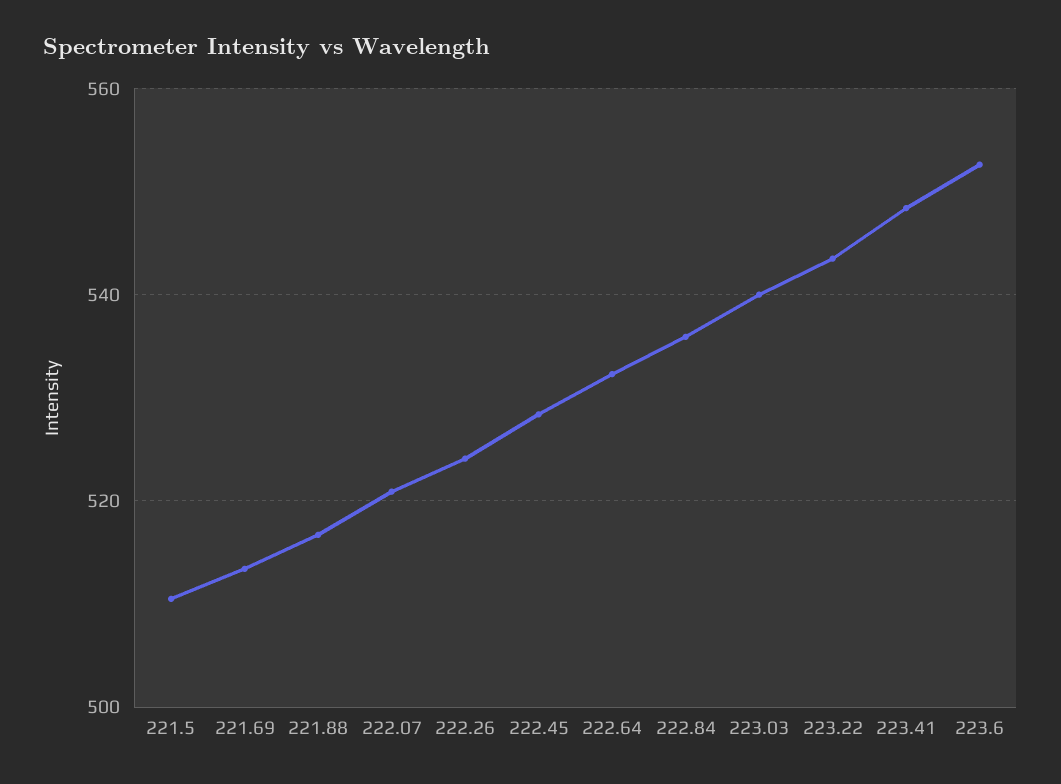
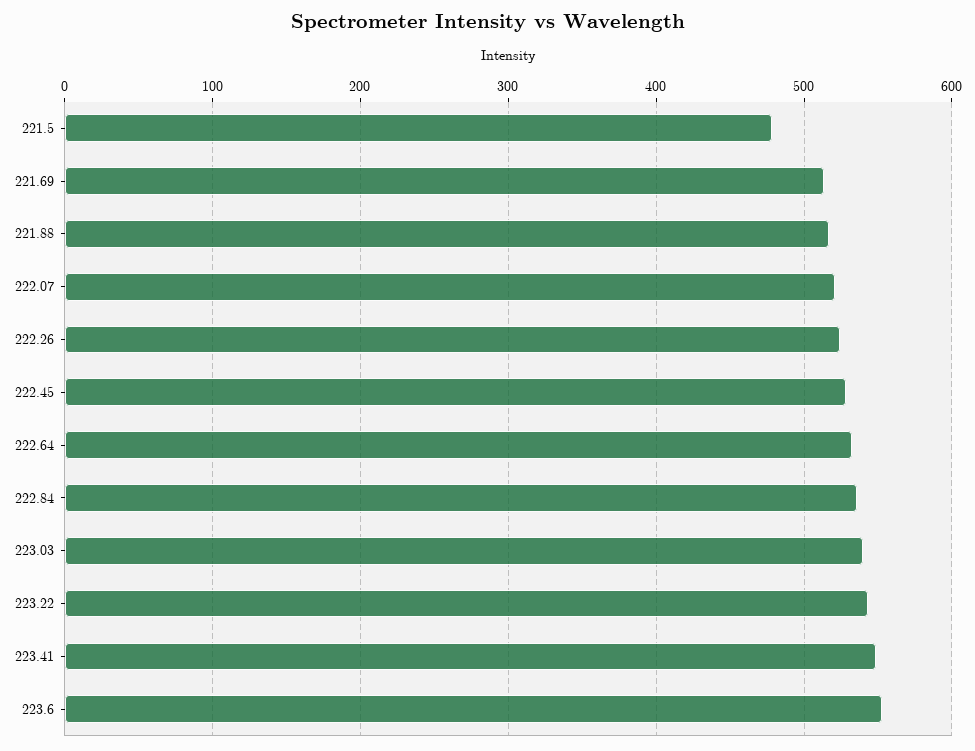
221.5: 510 -> 480

